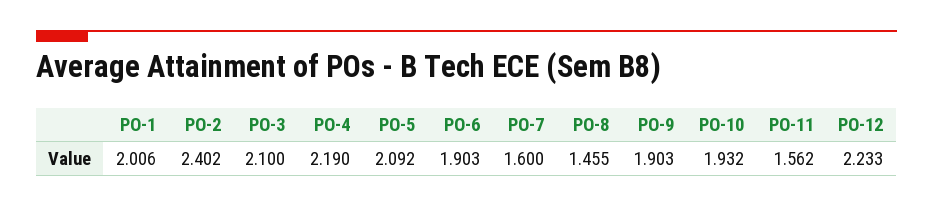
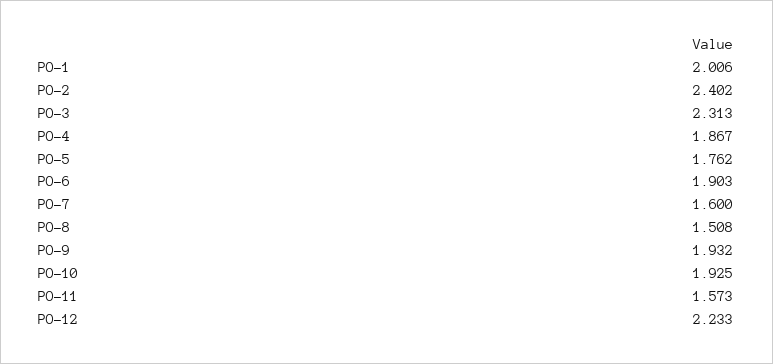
PO-3: 2.1 -> 2.313
PO-4: 2.19 -> 1.867
PO-5: 2.092 -> 1.762
PO-8: 1.455 -> 1.508
PO-9: 1.903 -> 1.932
PO-10: 1.932 -> 1.925
PO-11: 1.562 -> 1.573

